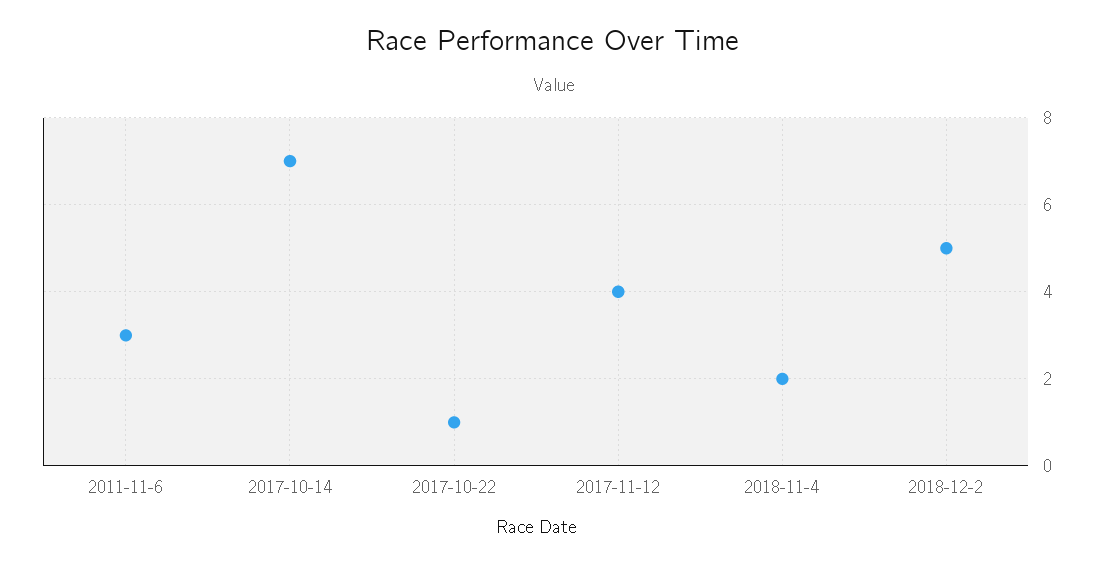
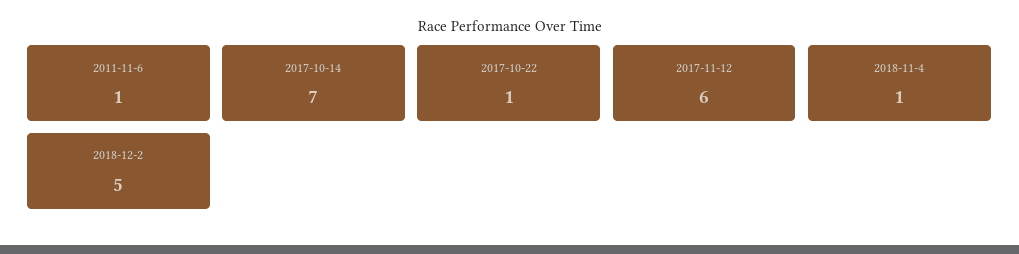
2011-11-6: 3 -> 1
2017-11-12: 4 -> 6
2018-11-4: 2 -> 1

